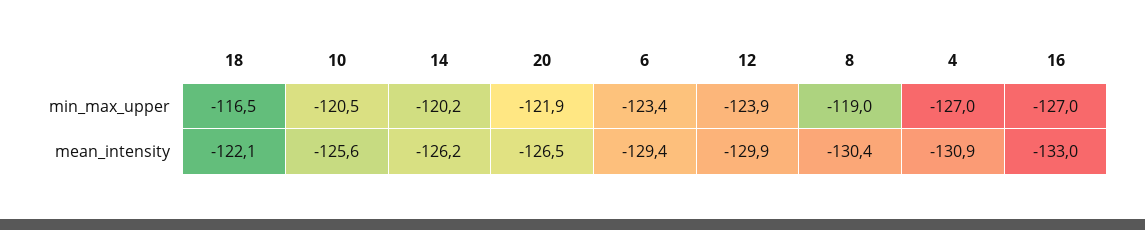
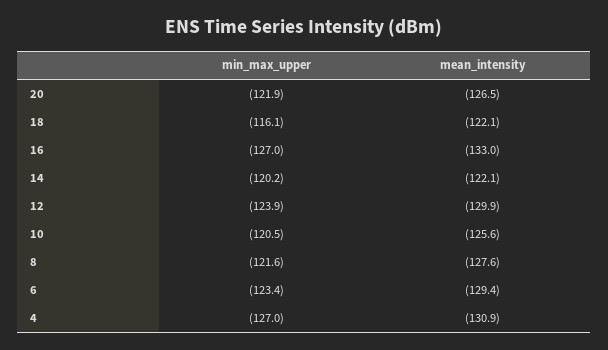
18, min_max_upper: -116.5 -> -116.1
8, min_max_upper: -119 -> -121.6
14, mean_intensity: -126.2 -> -122.1
8, mean_intensity: -130.4 -> -127.6

